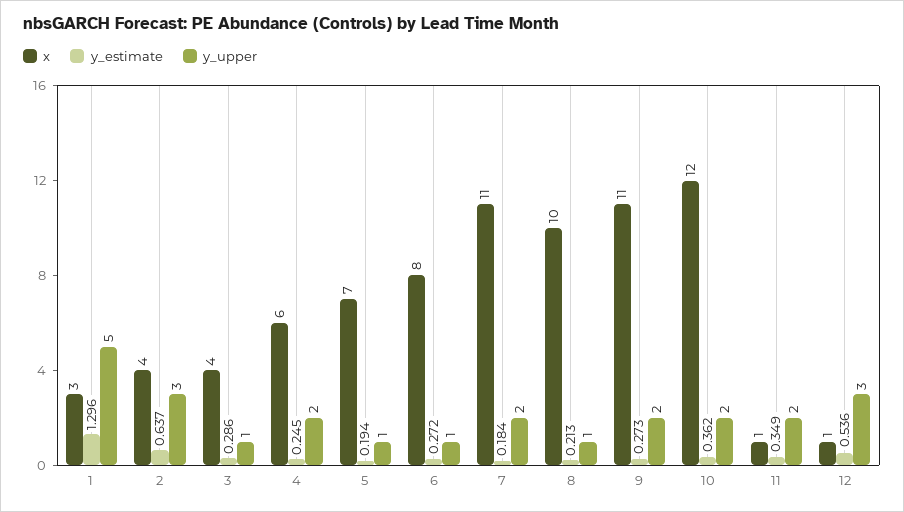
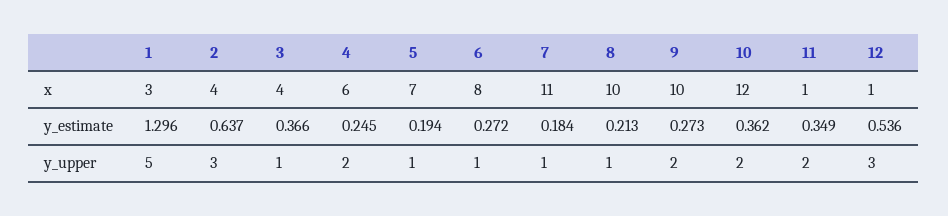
y_estimate, 3: 0.286 -> 0.366
y_upper, 7: 2 -> 1
x, 9: 11 -> 10

